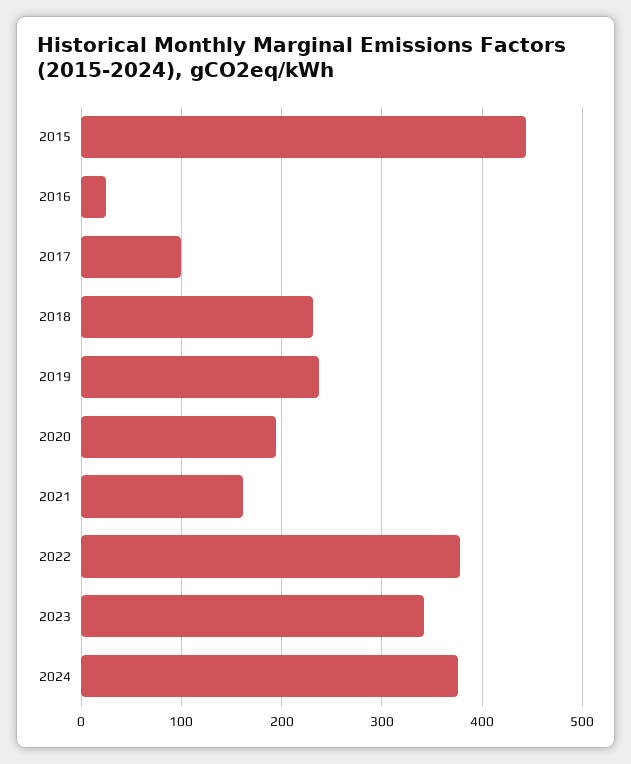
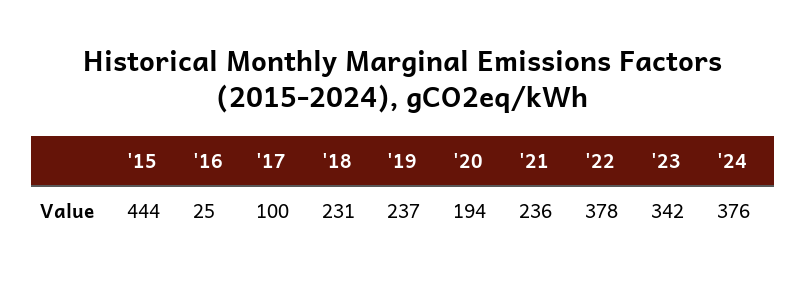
2021: 160 -> 236

